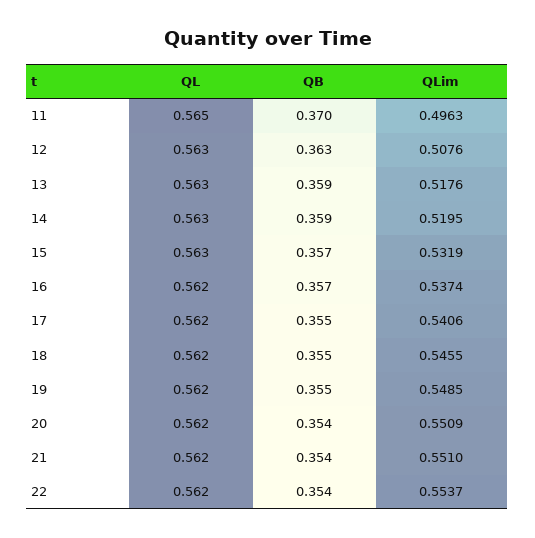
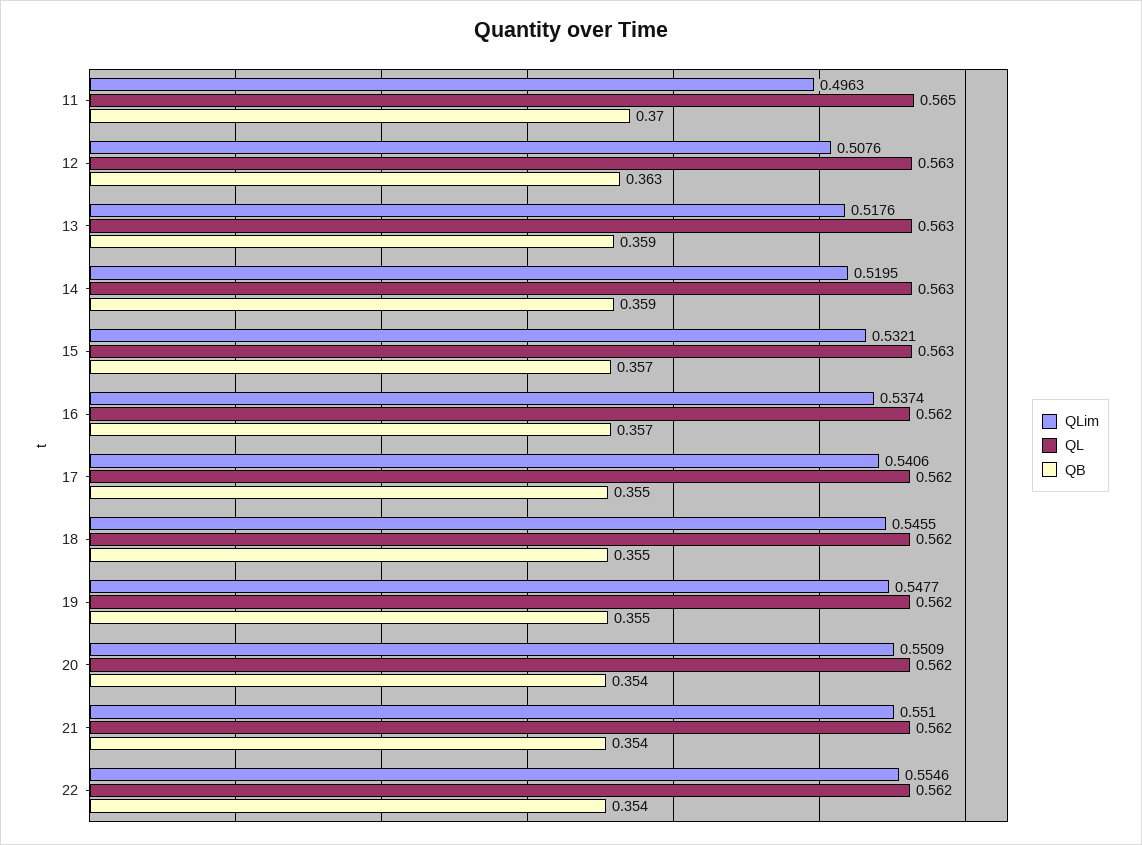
QLim, 15: 0.5319 -> 0.5321
QLim, 19: 0.5485 -> 0.5477
QLim, 22: 0.5537 -> 0.5546

